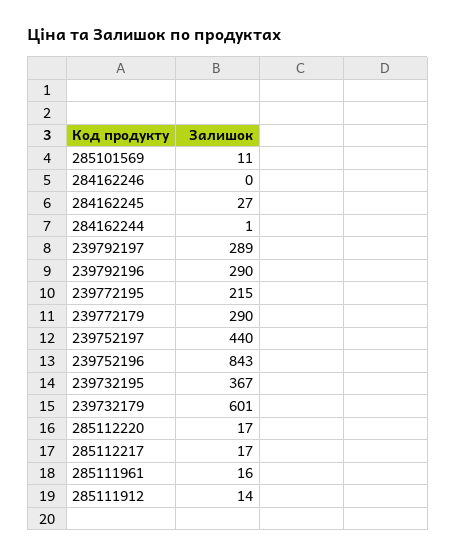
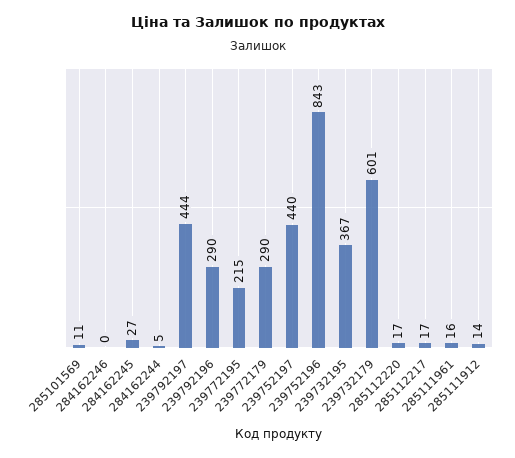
284162244: 1 -> 5
239792197: 289 -> 444

